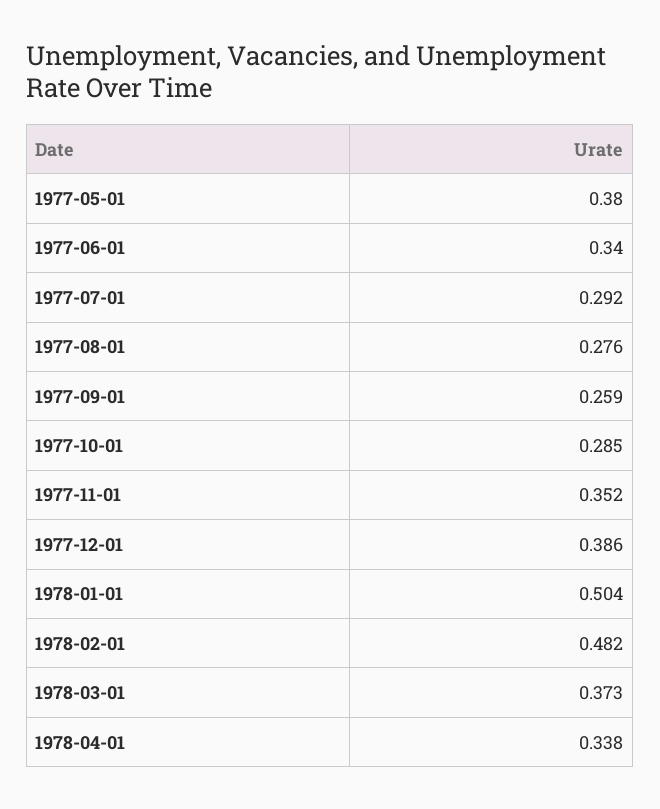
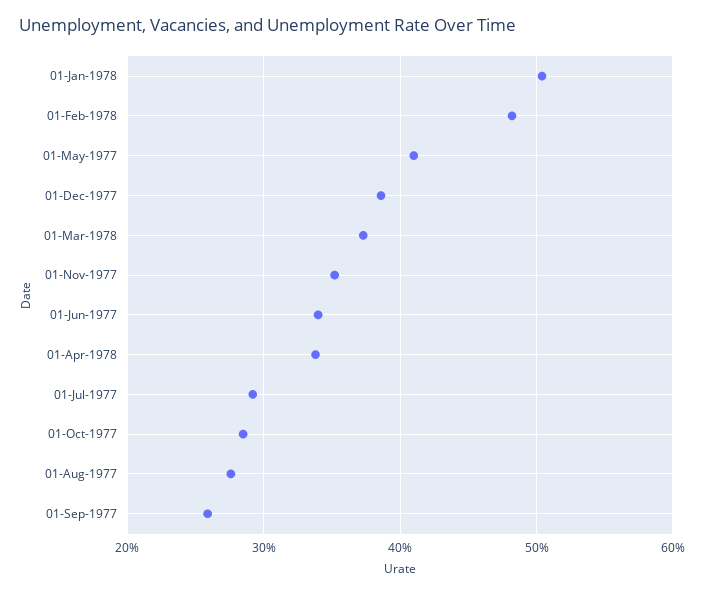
1977-05-01: 0.38 -> 0.41

